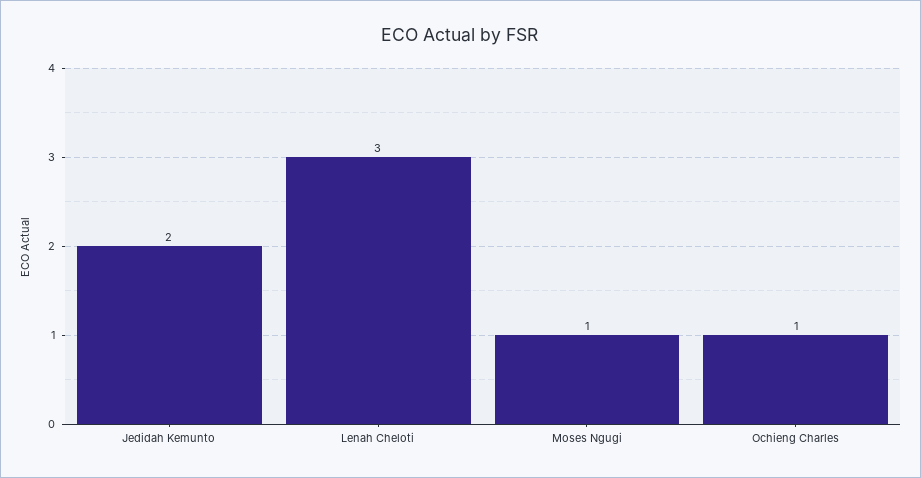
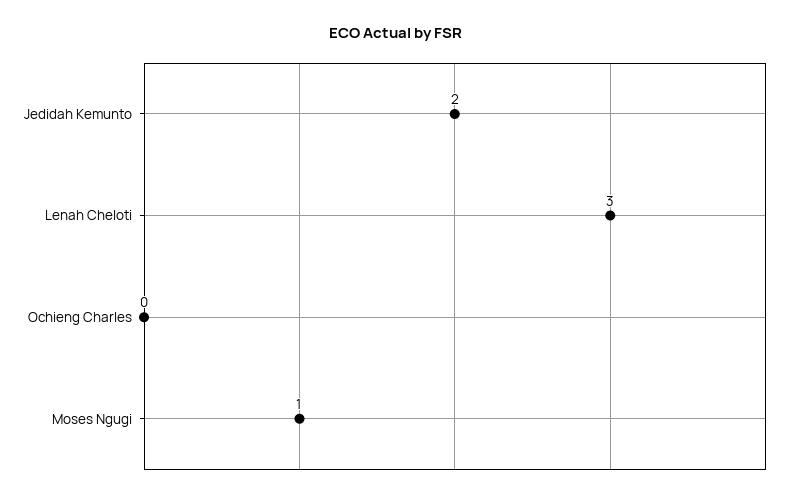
Ochieng Charles: 1 -> 0

